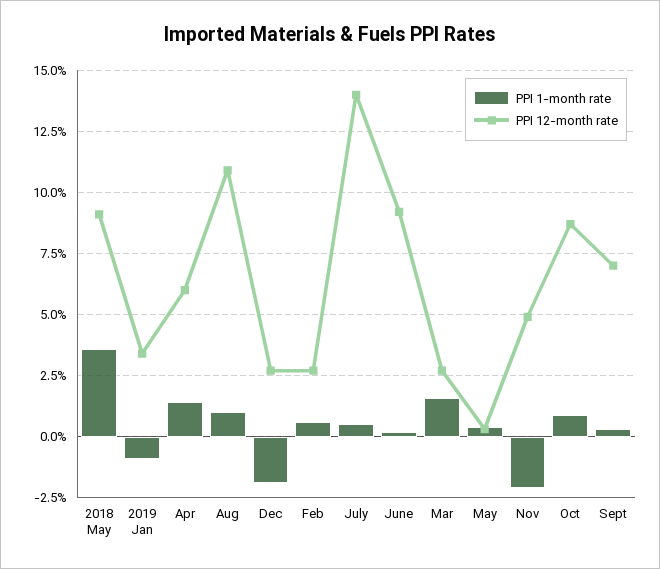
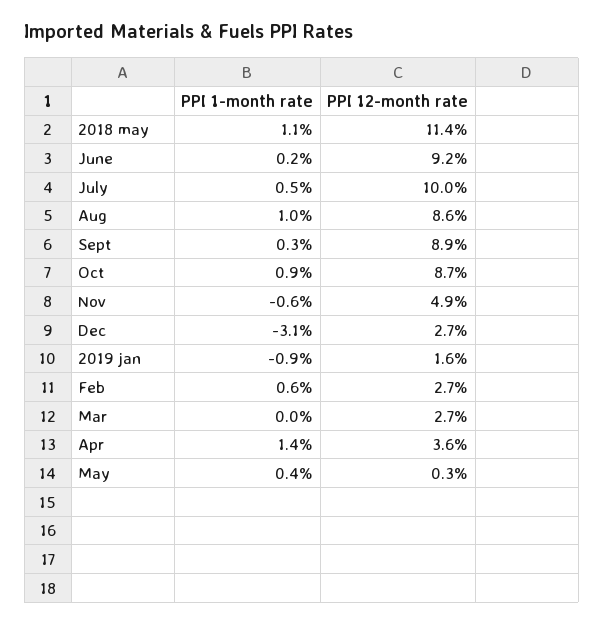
PPI 1-month rate, 2018 May: 3.5 -> 1.1
PPI 12-month rate, 2018 May: 9 -> 11.4
PPI 12-month rate, 2019 Jan: 3.5 -> 1.6
PPI 12-month rate, Apr: 6 -> 3.6
PPI 12-month rate, Aug: 11 -> 8.6
PPI 1-month rate, Dec: -2 -> -3.1
PPI 12-month rate, July: 14 -> 10
PPI 1-month rate, Mar: 1.5 -> 0
PPI 1-month rate, Nov: -2 -> -0.6
PPI 12-month rate, Sept: 7 -> 8.9

